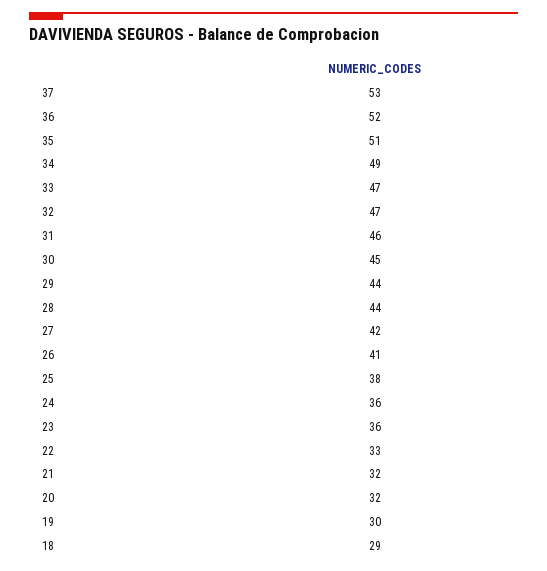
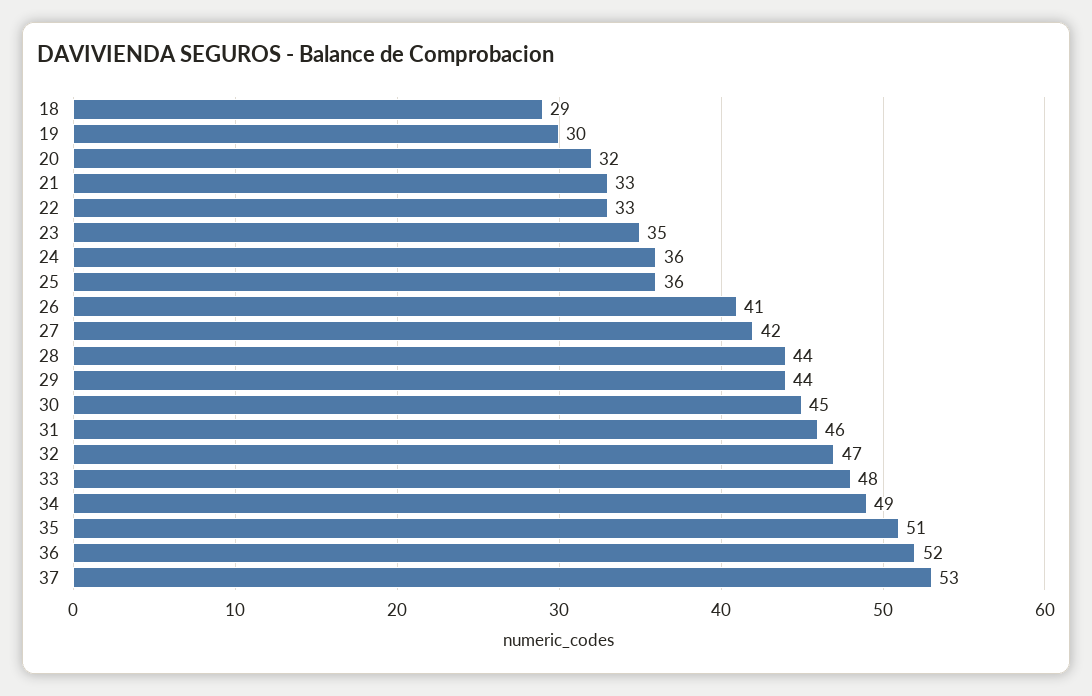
33: 47 -> 48
25: 38 -> 36
23: 36 -> 35
21: 32 -> 33

